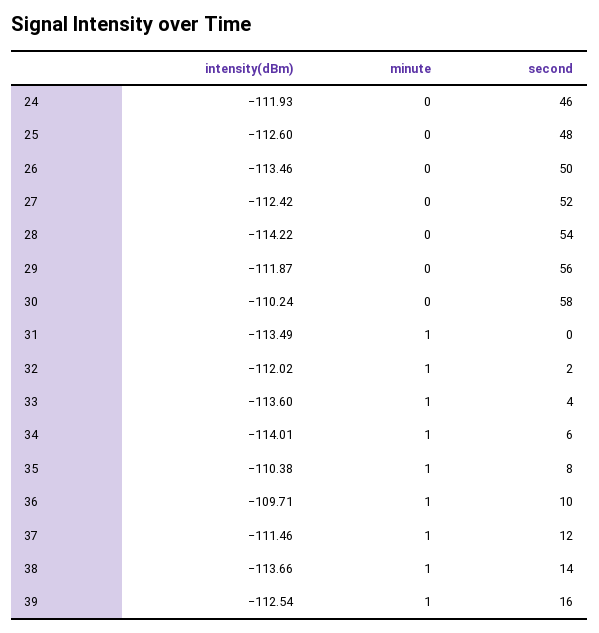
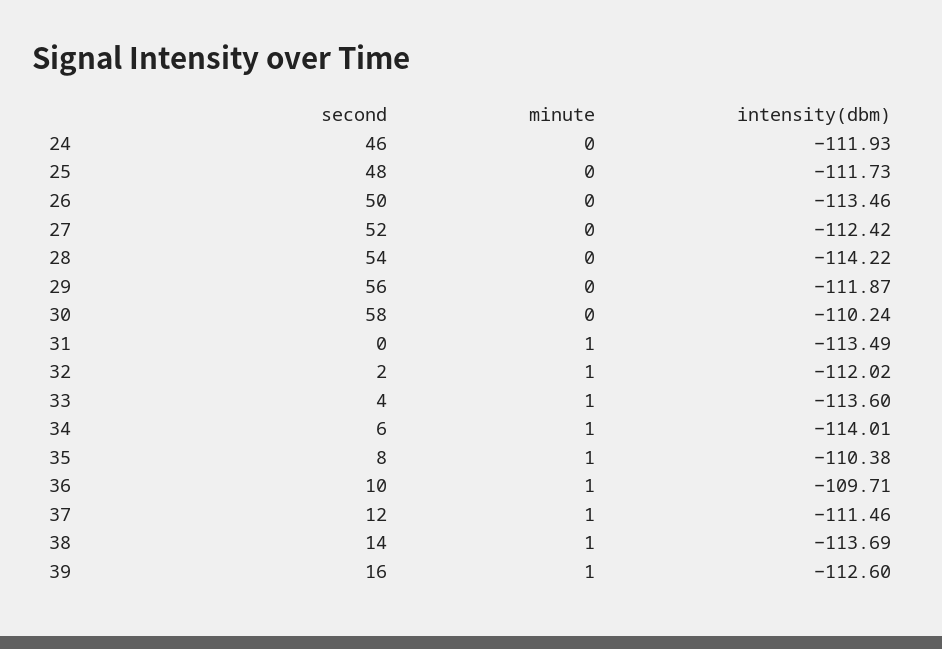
intensity(dBm), 25: -112.6 -> -111.73
intensity(dBm), 38: -113.66 -> -113.69
intensity(dBm), 39: -112.54 -> -112.6

